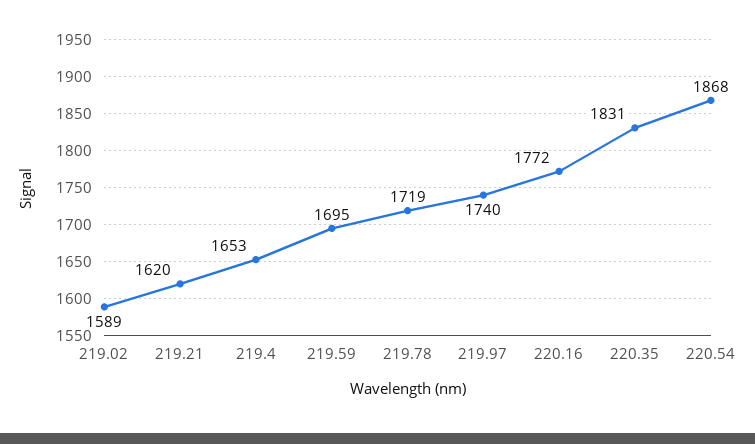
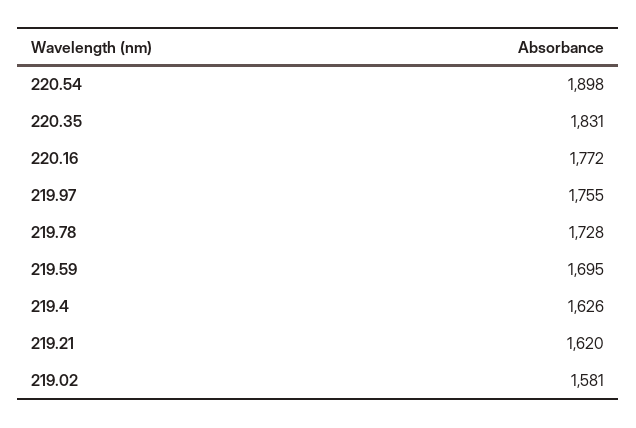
219.02: 1589 -> 1581
219.4: 1653 -> 1626
219.78: 1719 -> 1728
219.97: 1740 -> 1755
220.54: 1868 -> 1898

